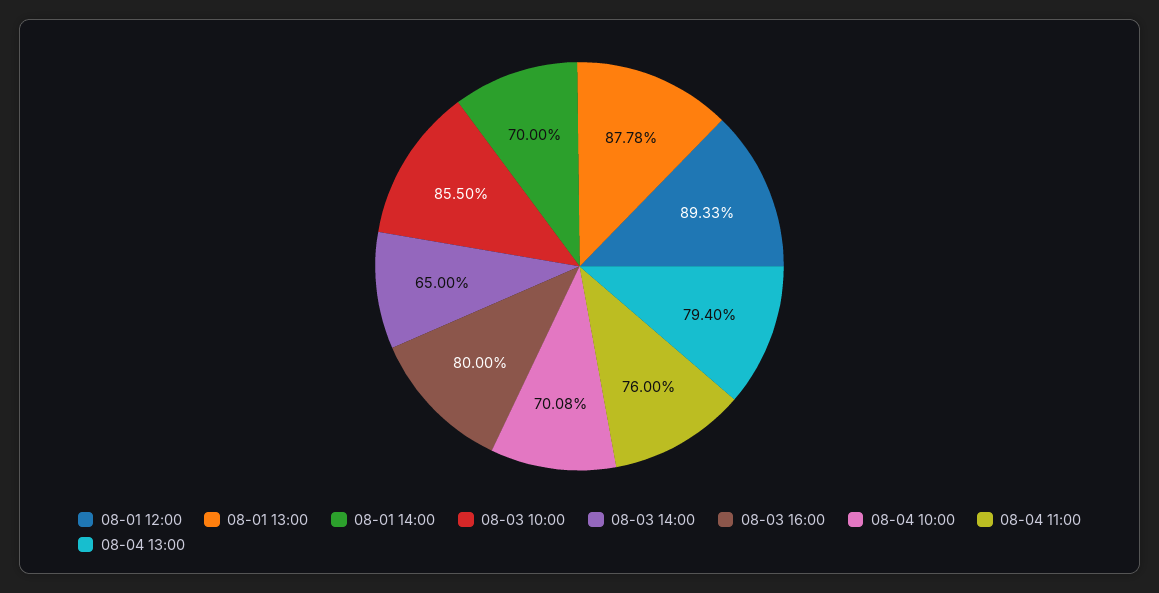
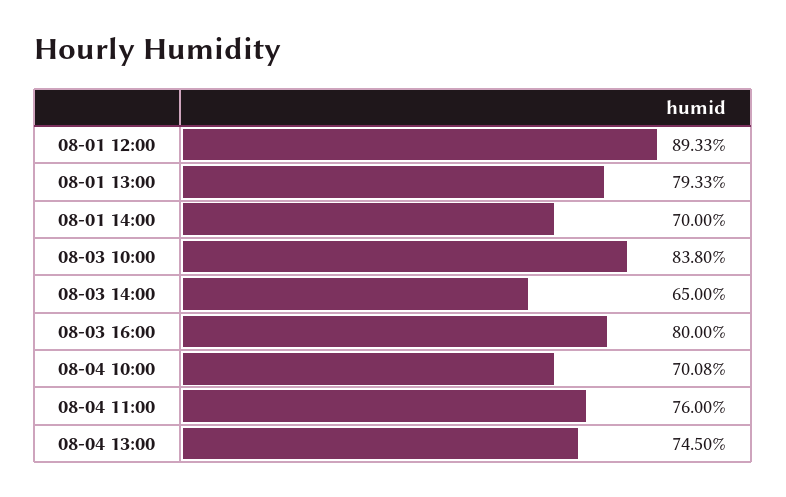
08-01 13:00: 87.78 -> 79.33
08-03 10:00: 85.5 -> 83.8
08-04 13:00: 79.4 -> 74.5

